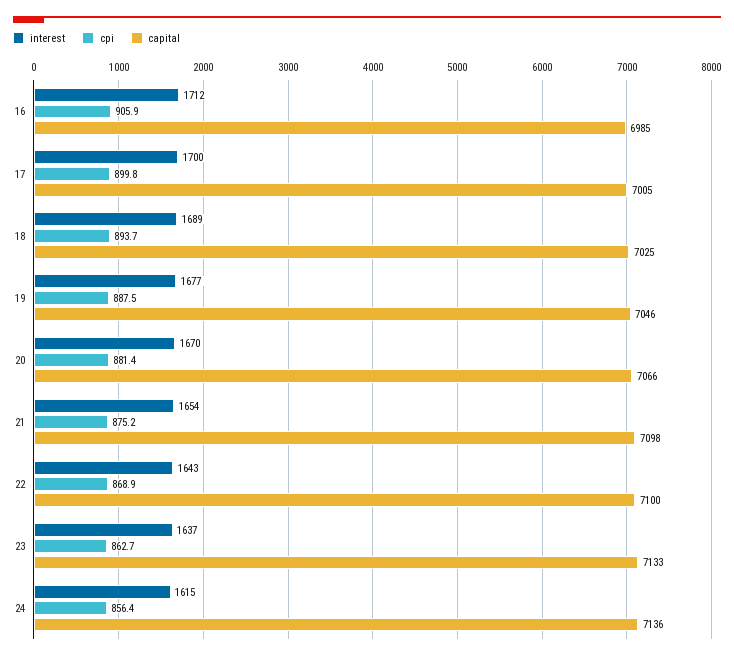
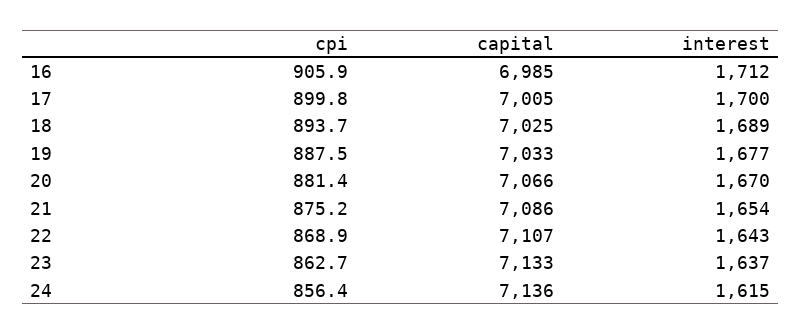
capital, 19: 7046 -> 7033
capital, 21: 7098 -> 7086
capital, 22: 7100 -> 7107

